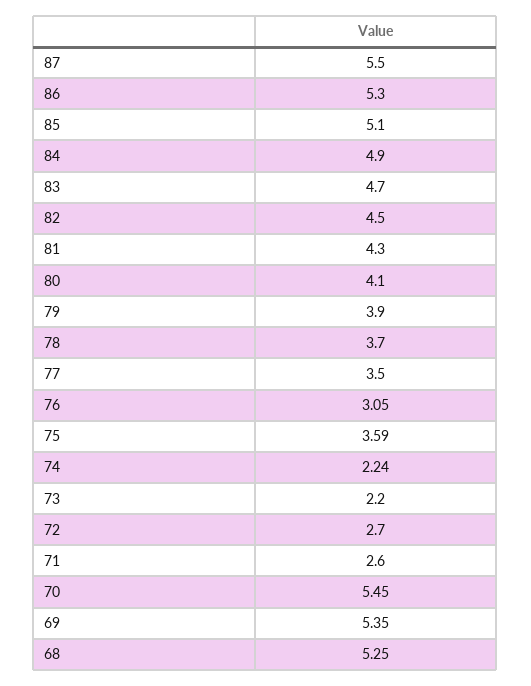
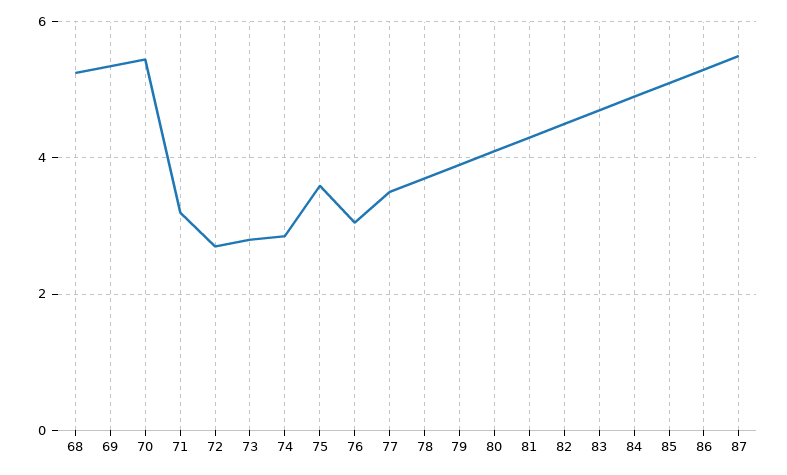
74: 2.24 -> 2.8
73: 2.2 -> 2.8
71: 2.6 -> 3.2

